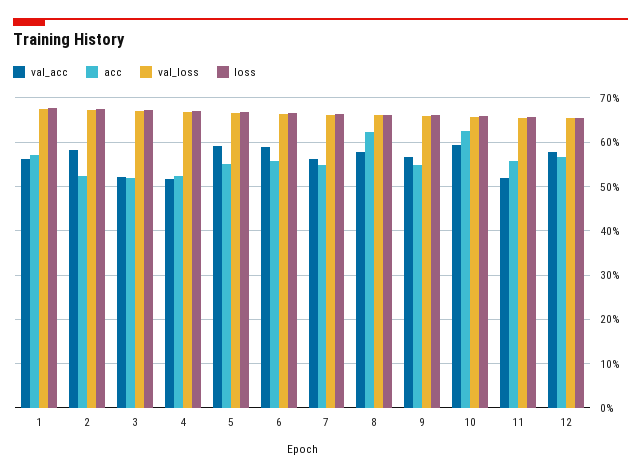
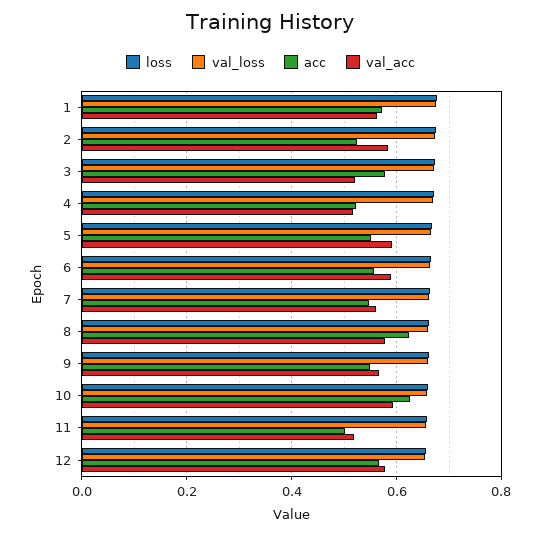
acc, 3: 0.52 -> 0.58
acc, 11: 0.56 -> 0.5

